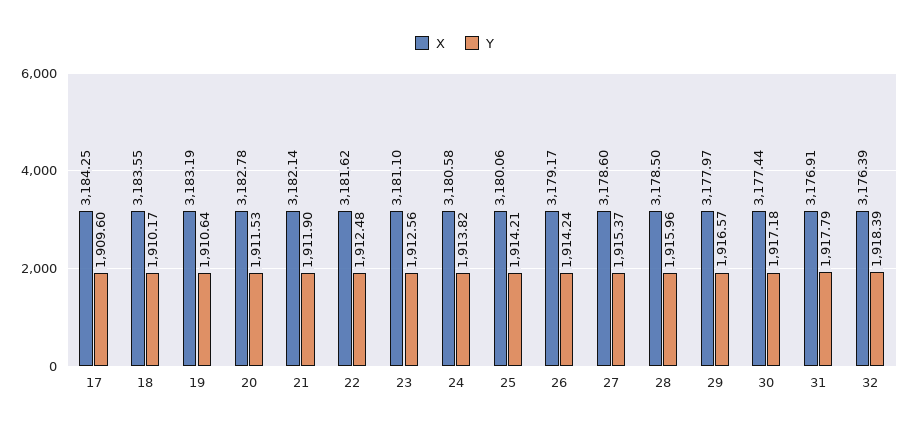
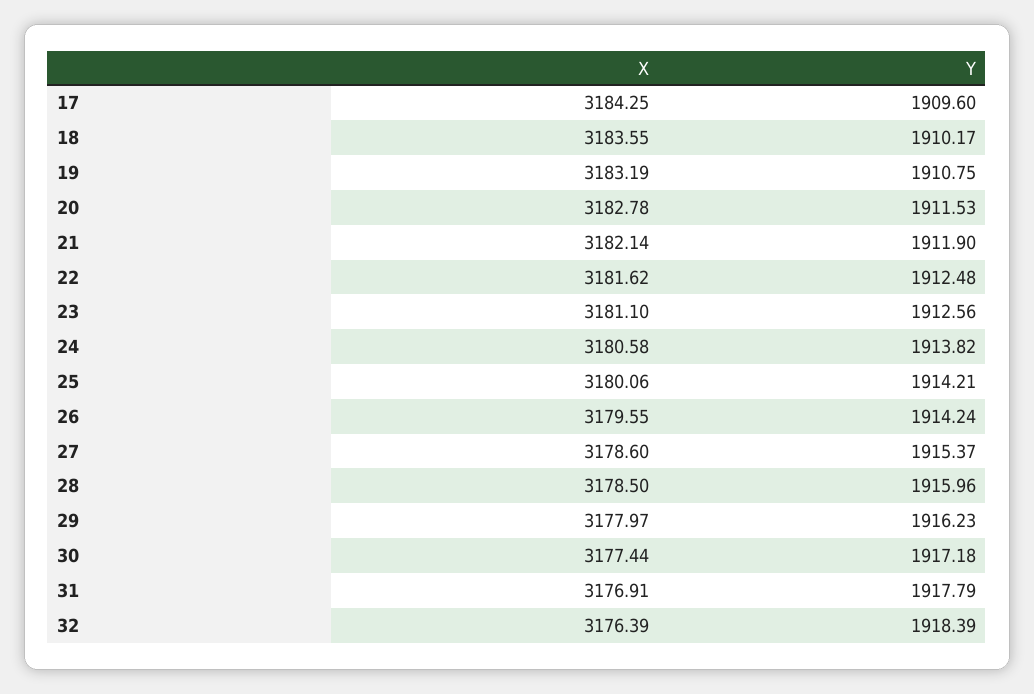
Y, 19: 1910.64 -> 1910.75
X, 26: 3179.17 -> 3179.55
Y, 29: 1916.57 -> 1916.23

